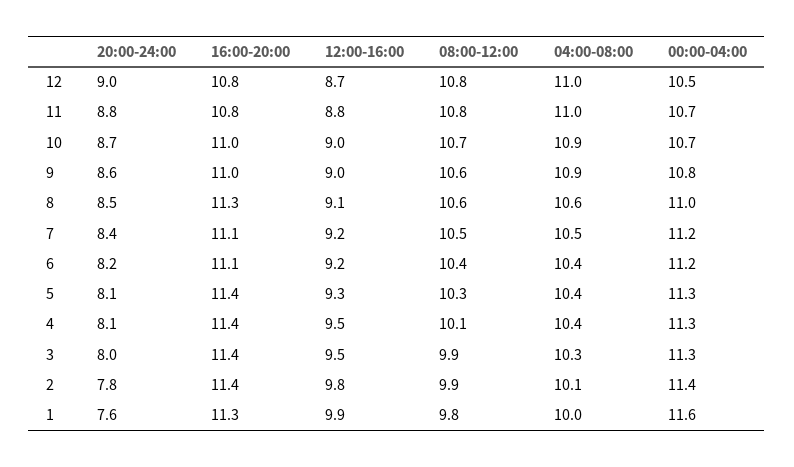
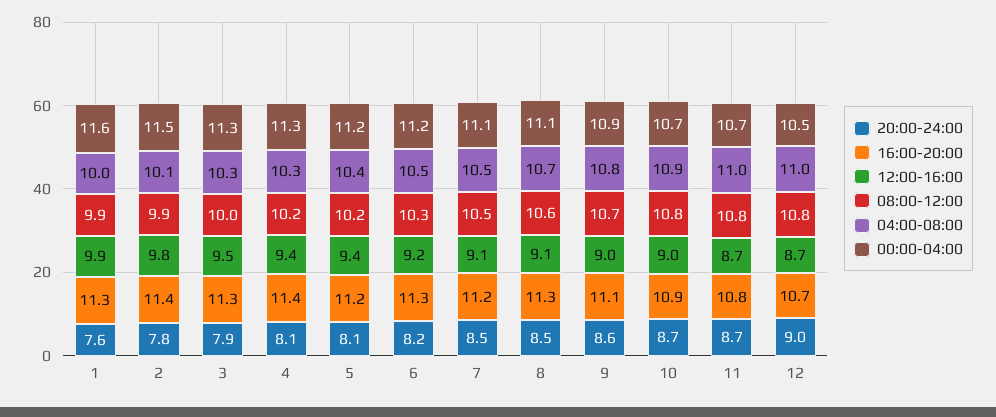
16:00-20:00, 12: 10.8 -> 10.7
20:00-24:00, 11: 8.8 -> 8.7
12:00-16:00, 11: 8.8 -> 8.7
16:00-20:00, 10: 11 -> 10.9
08:00-12:00, 10: 10.7 -> 10.8
16:00-20:00, 9: 11 -> 11.1
08:00-12:00, 9: 10.6 -> 10.7
04:00-08:00, 9: 10.9 -> 10.8
00:00-04:00, 9: 10.8 -> 10.9
04:00-08:00, 8: 10.6 -> 10.7
00:00-04:00, 8: 11 -> 11.1
20:00-24:00, 7: 8.4 -> 8.5
16:00-20:00, 7: 11.1 -> 11.2
12:00-16:00, 7: 9.2 -> 9.1
00:00-04:00, 7: 11.2 -> 11.1
16:00-20:00, 6: 11.1 -> 11.3
08:00-12:00, 6: 10.4 -> 10.3
04:00-08:00, 6: 10.4 -> 10.5
16:00-20:00, 5: 11.4 -> 11.2
12:00-16:00, 5: 9.3 -> 9.4
08:00-12:00, 5: 10.3 -> 10.2
00:00-04:00, 5: 11.3 -> 11.2
12:00-16:00, 4: 9.5 -> 9.4
08:00-12:00, 4: 10.1 -> 10.2
04:00-08:00, 4: 10.4 -> 10.3
20:00-24:00, 3: 8 -> 7.9
16:00-20:00, 3: 11.4 -> 11.3
08:00-12:00, 3: 9.9 -> 10
00:00-04:00, 2: 11.4 -> 11.5
08:00-12:00, 1: 9.8 -> 9.9

